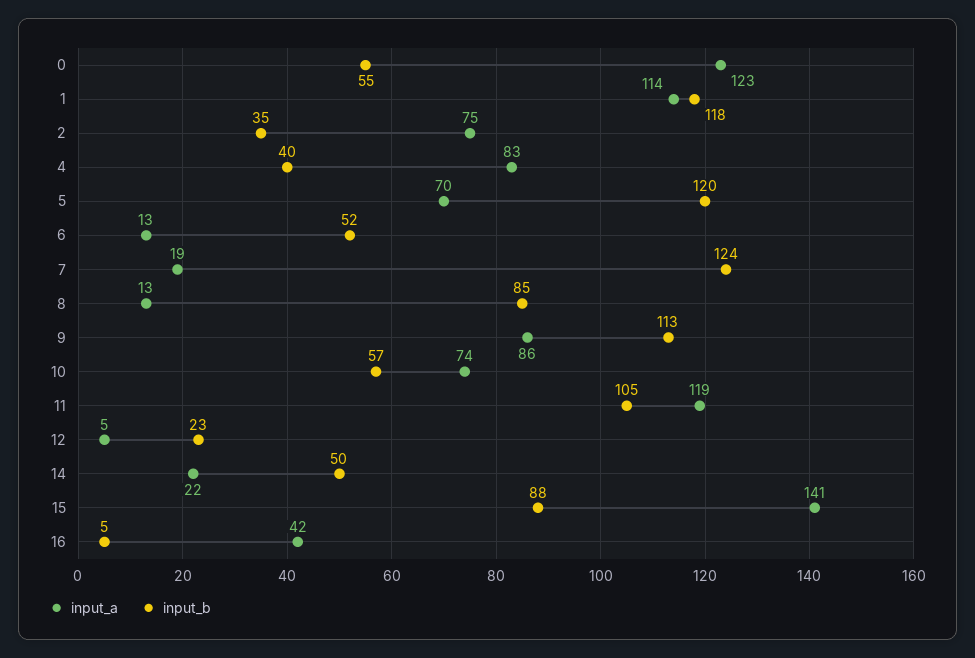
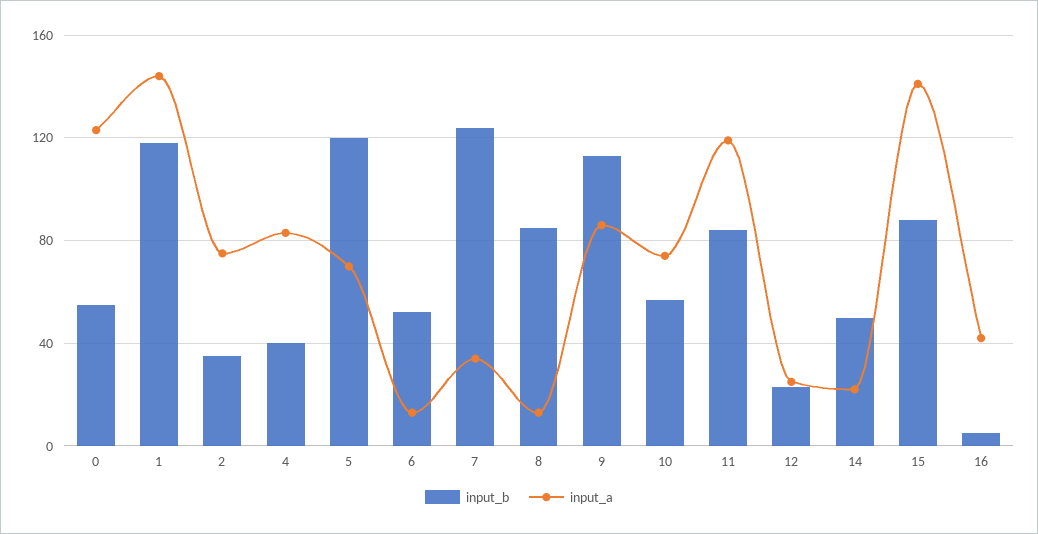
input_a, 1: 114 -> 145
input_a, 7: 19 -> 35
input_b, 11: 105 -> 85
input_a, 12: 5 -> 25

